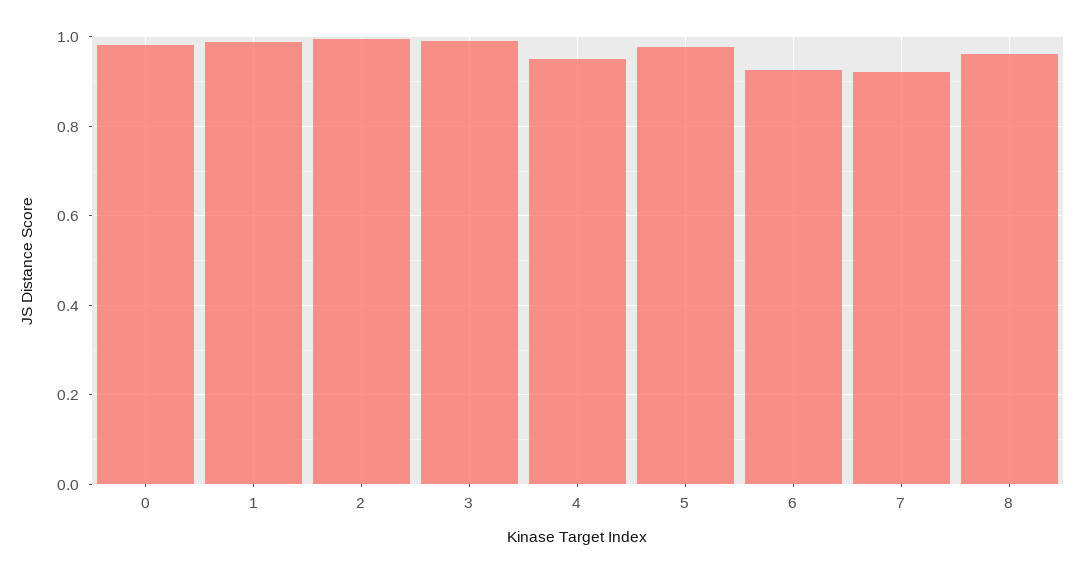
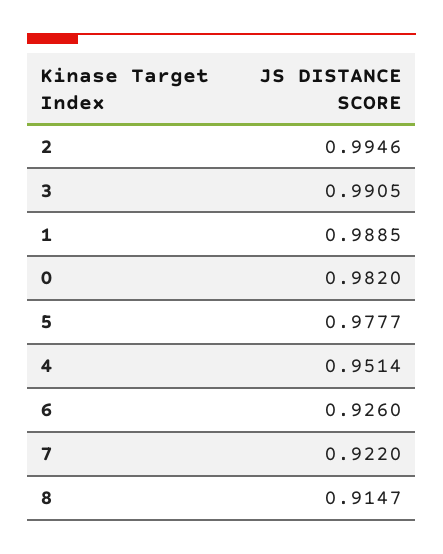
8: 0.96 -> 0.9147

